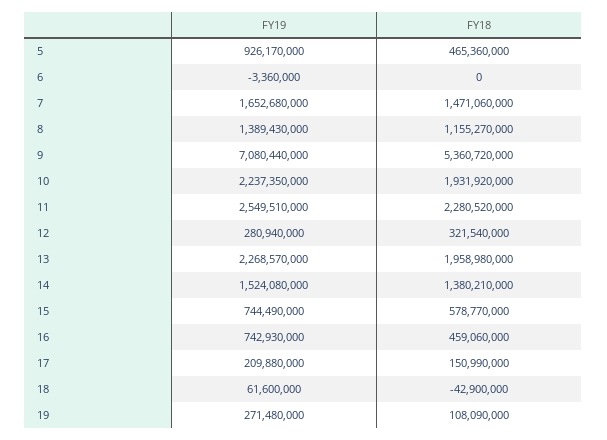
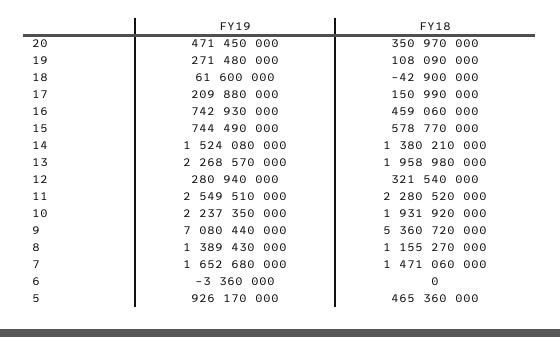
FY19, 20: none -> 471450000
FY18, 20: none -> 350970000

